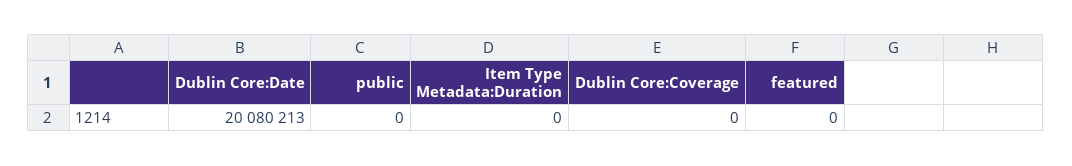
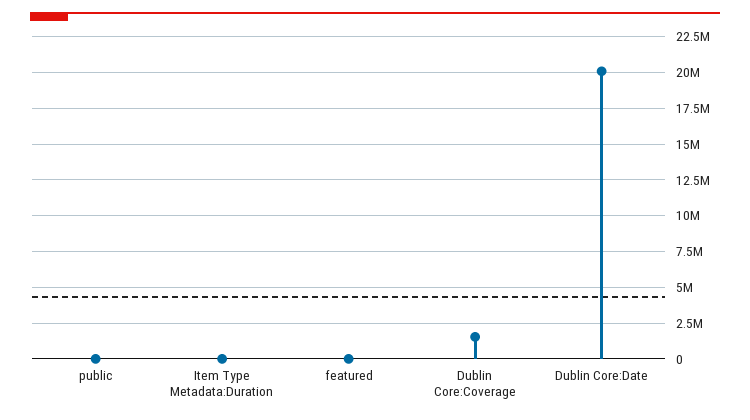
Dublin Core:Coverage: 0 -> 1500000

